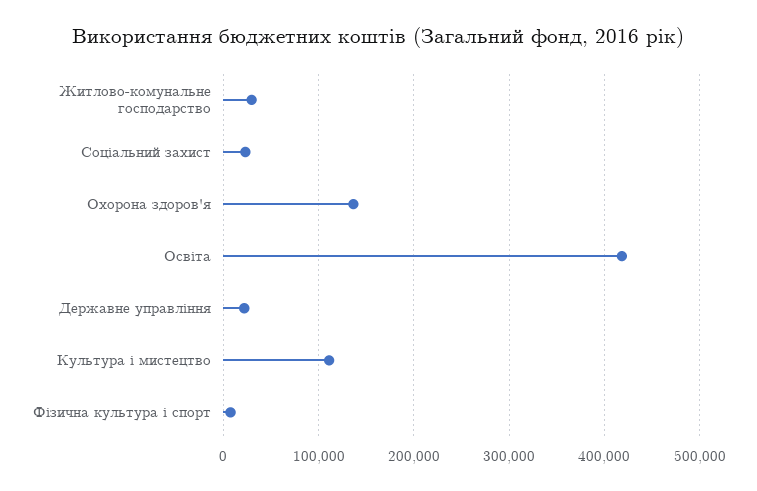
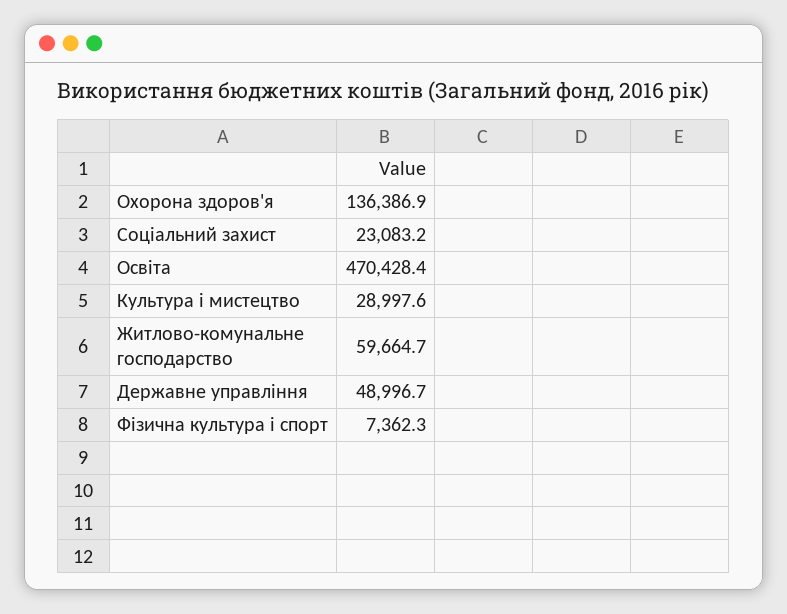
Житлово-комунальне господарство: 30000 -> 59664.7
Освіта: 420000 -> 470428.4
Державне управління: 20000 -> 48996.7
Культура і мистецтво: 110000 -> 28997.6

